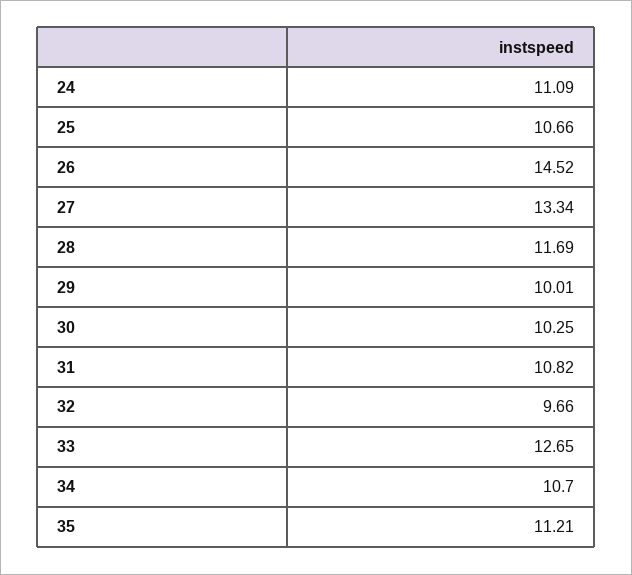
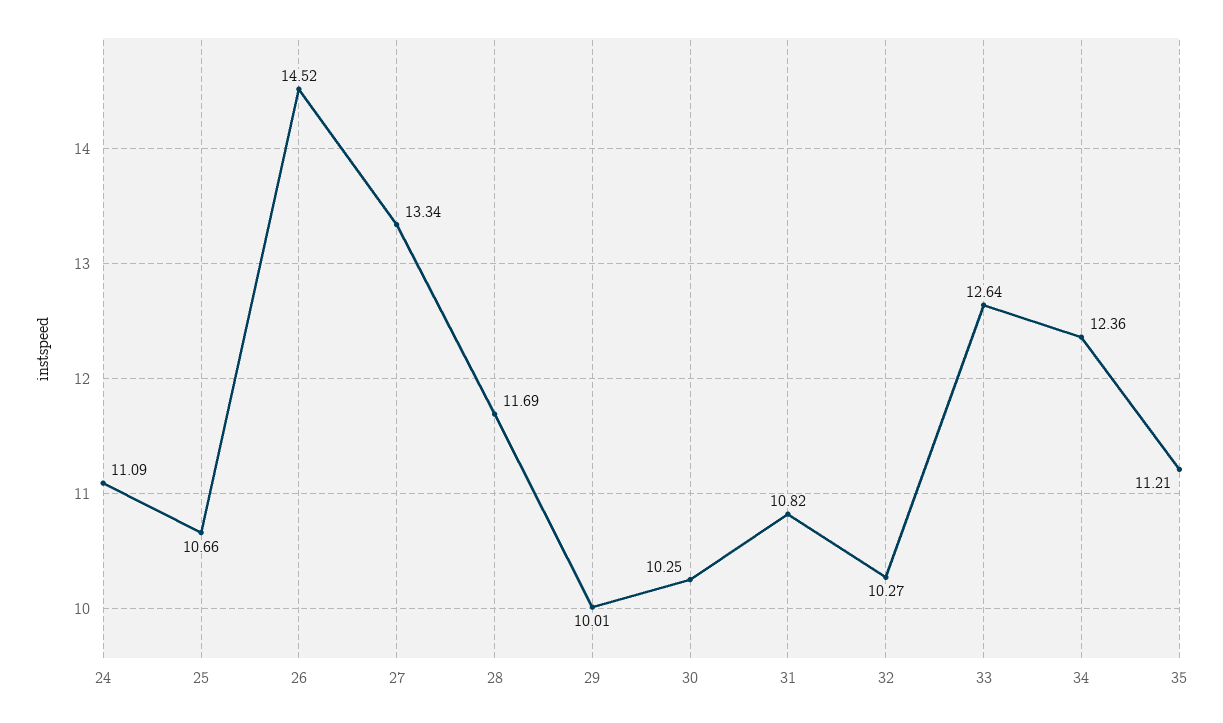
32: 9.66 -> 10.27
33: 12.65 -> 12.64
34: 10.7 -> 12.36

